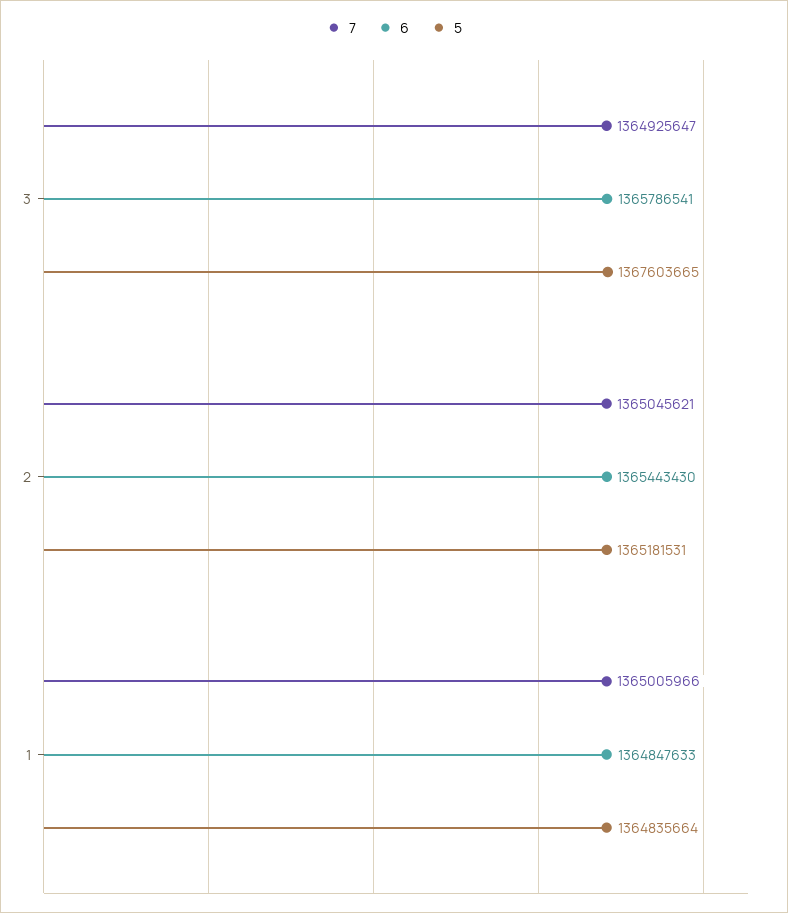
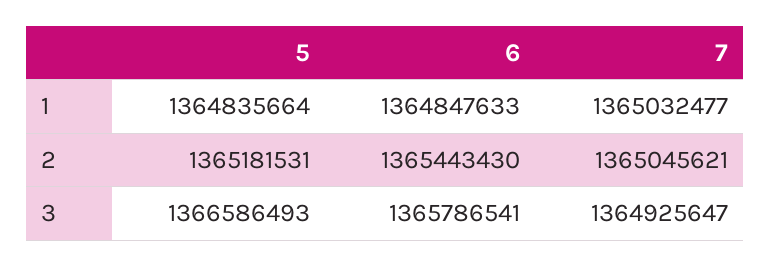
5, 3: 1367603665 -> 1366586493
7, 1: 1365005966 -> 1365032477

